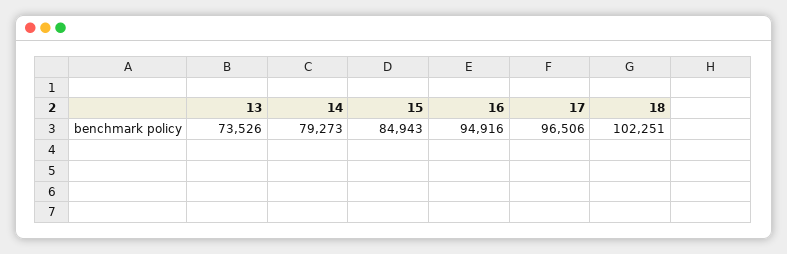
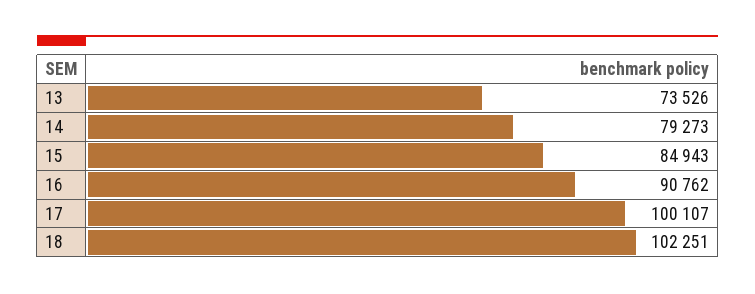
16: 94916 -> 90762
17: 96506 -> 100107

